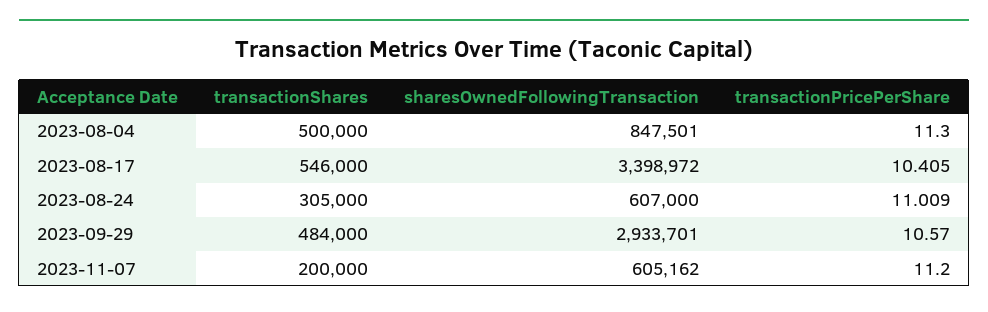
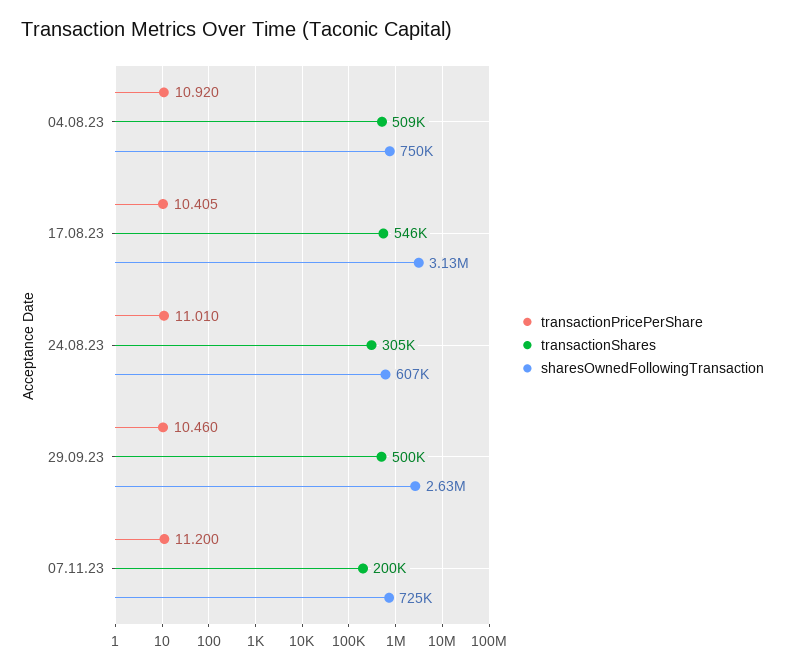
transactionShares, 2023-08-04: 500000 -> 509000
sharesOwnedFollowingTransaction, 2023-08-04: 847501 -> 750000
transactionPricePerShare, 2023-08-04: 11.3 -> 10.92
sharesOwnedFollowingTransaction, 2023-08-17: 3398972 -> 3130000
transactionPricePerShare, 2023-08-24: 11.009 -> 11.01
transactionShares, 2023-09-29: 484000 -> 500000
sharesOwnedFollowingTransaction, 2023-09-29: 2933701 -> 2630000
transactionPricePerShare, 2023-09-29: 10.57 -> 10.46
sharesOwnedFollowingTransaction, 2023-11-07: 605162 -> 725000

